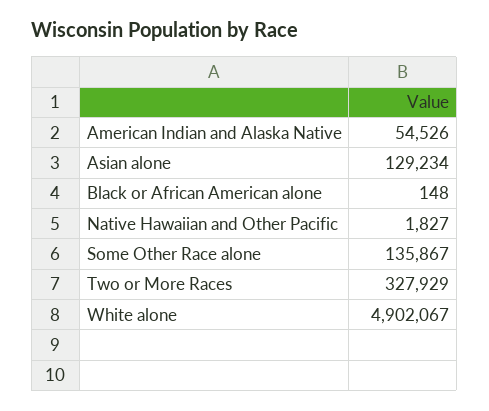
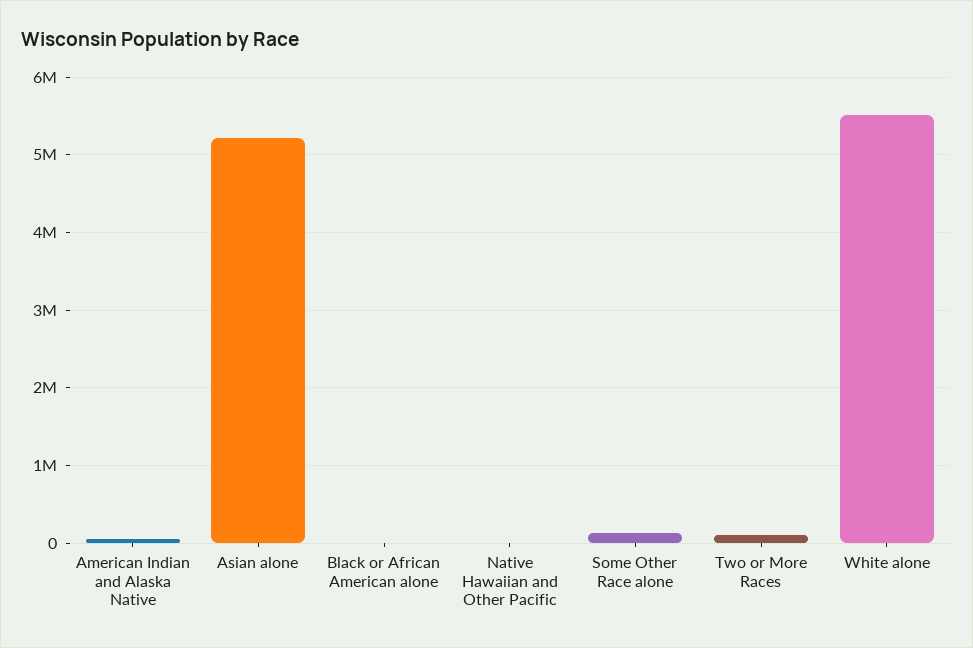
Asian alone: 129234 -> 5200000
Two or More Races: 327929 -> 100000
White alone: 4902067 -> 5500000

